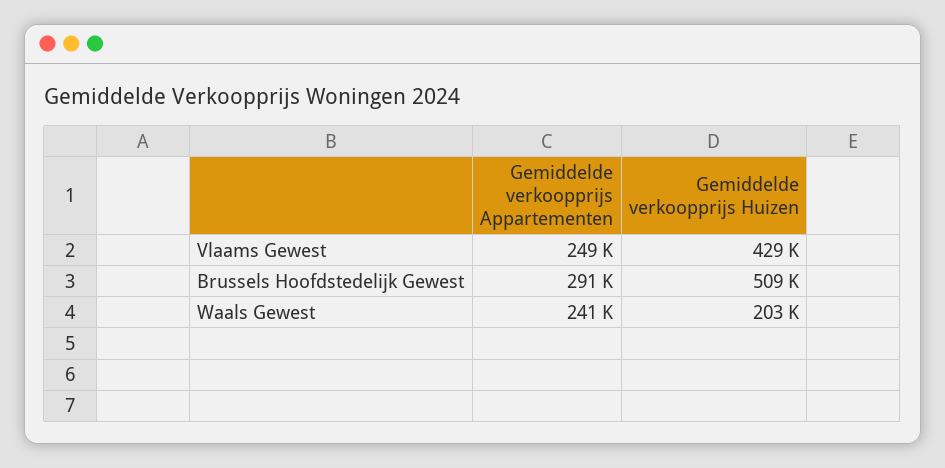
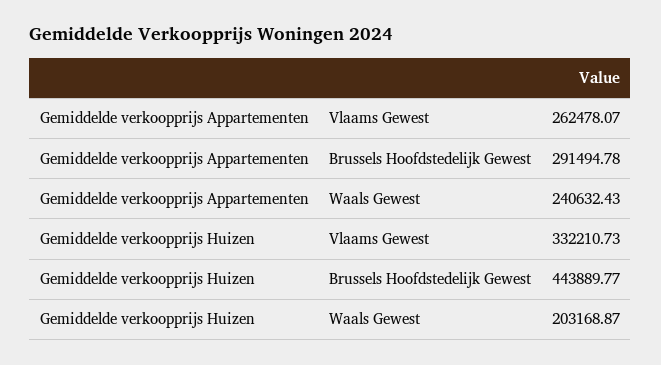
Gemiddelde verkoopprijs Appartementen, Vlaams Gewest: 249000 -> 262478.07
Gemiddelde verkoopprijs Huizen, Vlaams Gewest: 429000 -> 332210.73
Gemiddelde verkoopprijs Huizen, Brussels Hoofdstedelijk Gewest: 509000 -> 443889.77

